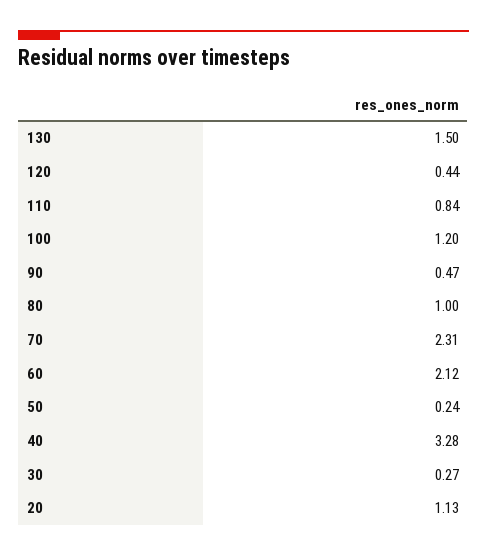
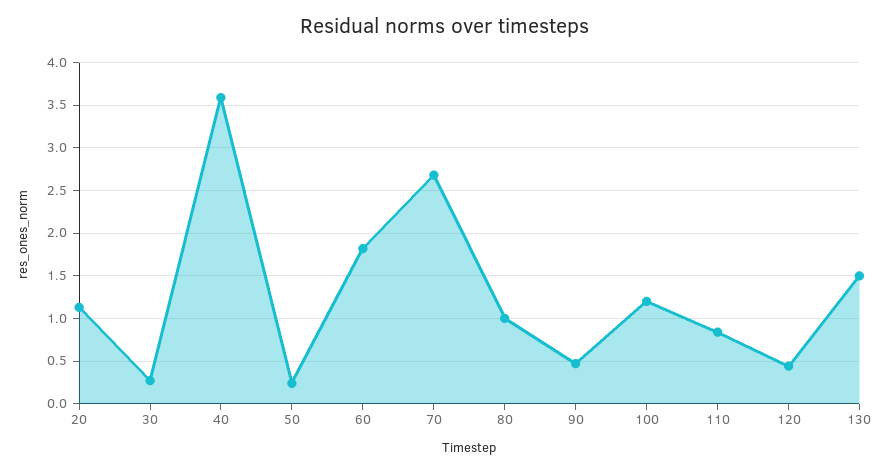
70: 2.31 -> 2.7
60: 2.12 -> 1.8
40: 3.28 -> 3.6

